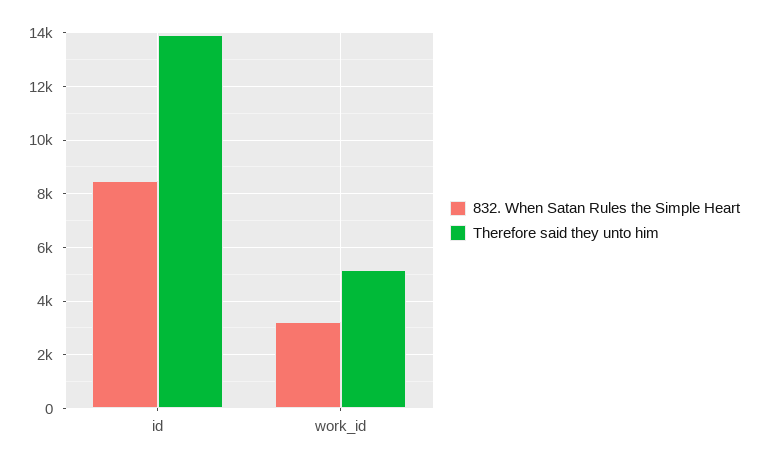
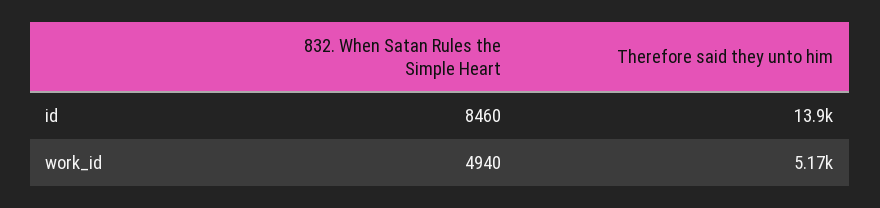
832. When Satan Rules the Simple Heart, work_id: 3250 -> 4940

